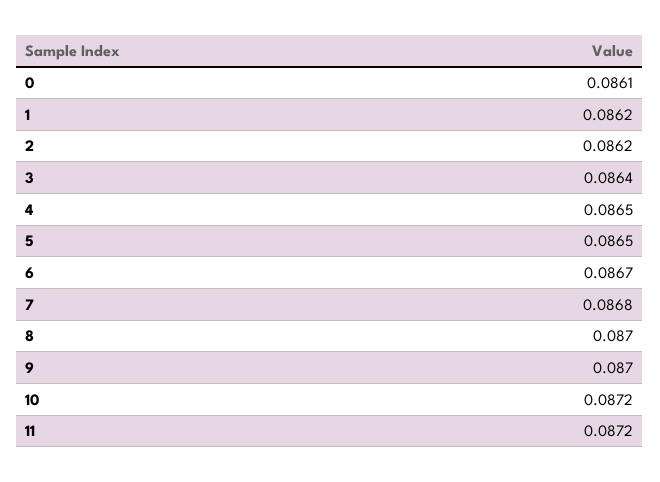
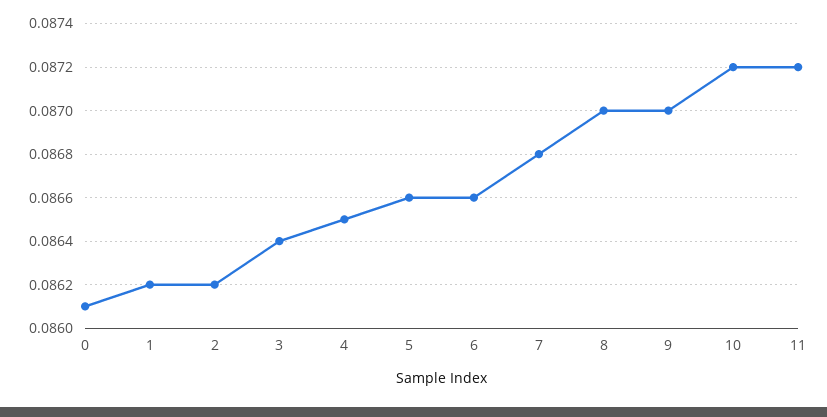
5: 0.0865 -> 0.0866
6: 0.0867 -> 0.0866

